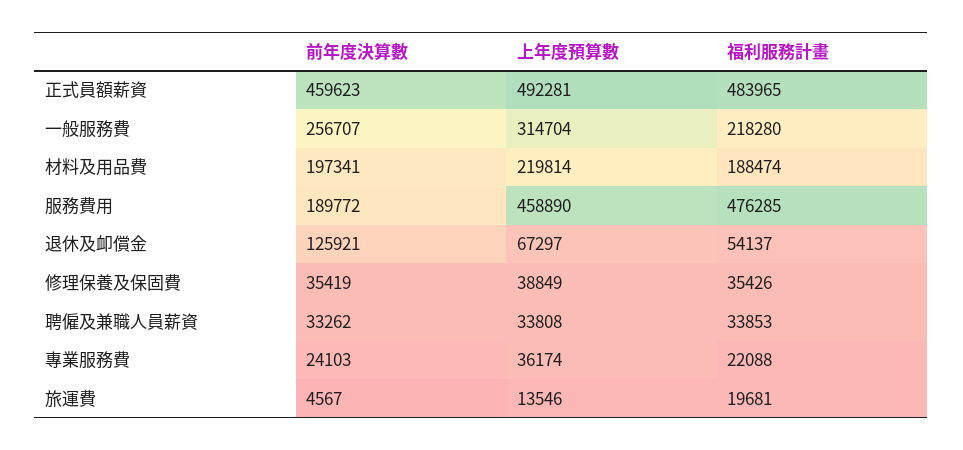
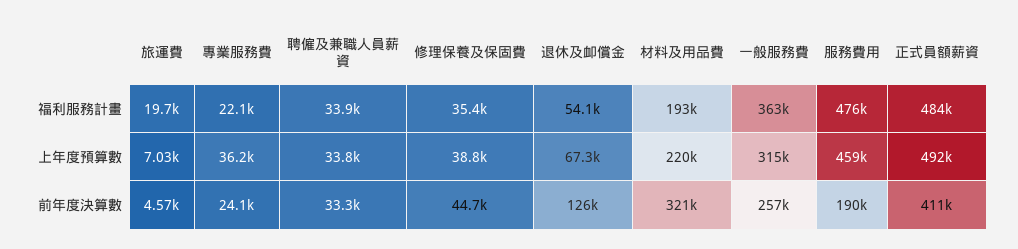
前年度決算數, 正式員額薪資: 459623 -> 411000
福利服務計畫, 一般服務費: 218280 -> 363000
前年度決算數, 材料及用品費: 197341 -> 321000
福利服務計畫, 材料及用品費: 188474 -> 193000
前年度決算數, 修理保養及保固費: 35419 -> 44700
上年度預算數, 旅運費: 13546 -> 7030

